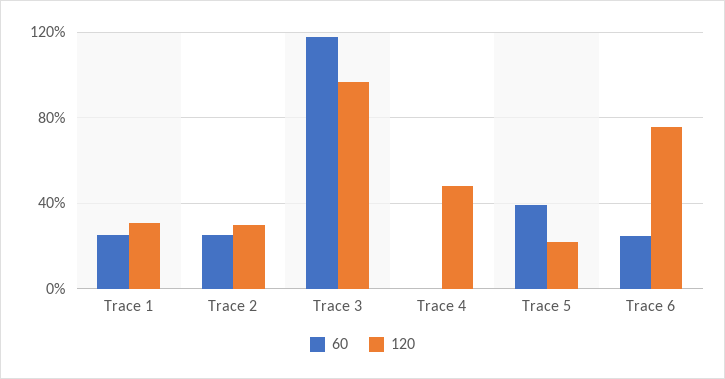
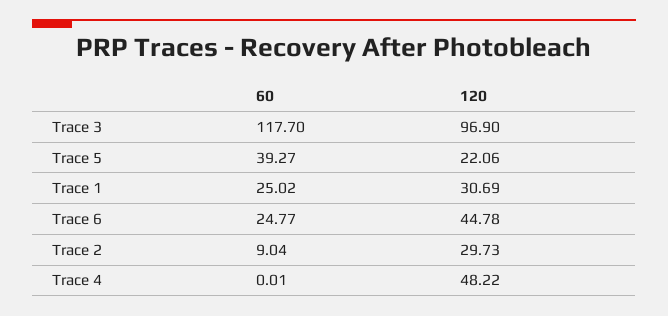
60, Trace 2: 25 -> 9.04
120, Trace 6: 75 -> 44.78

